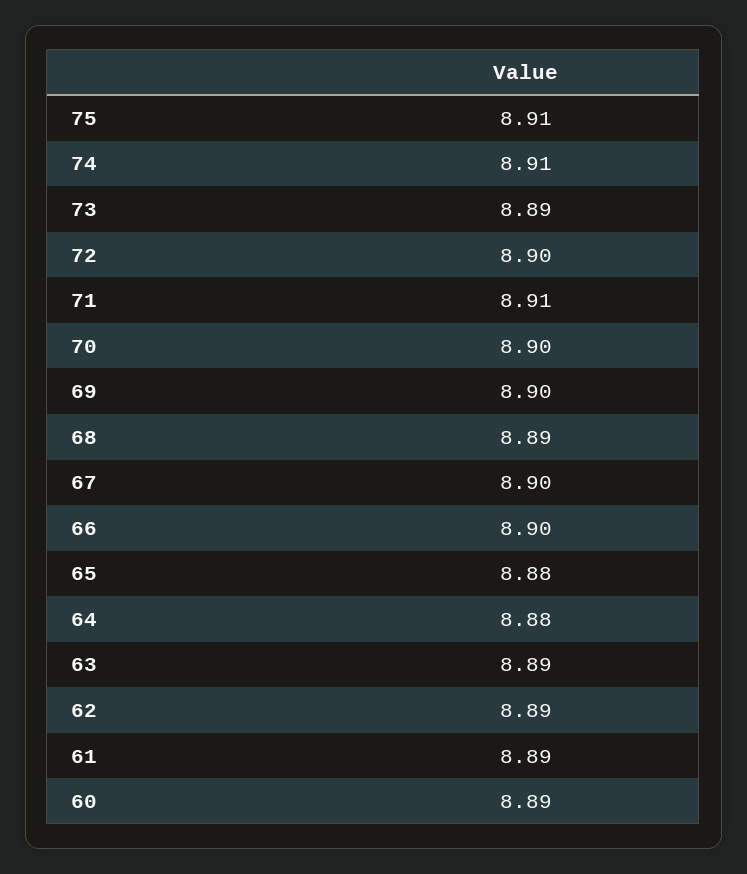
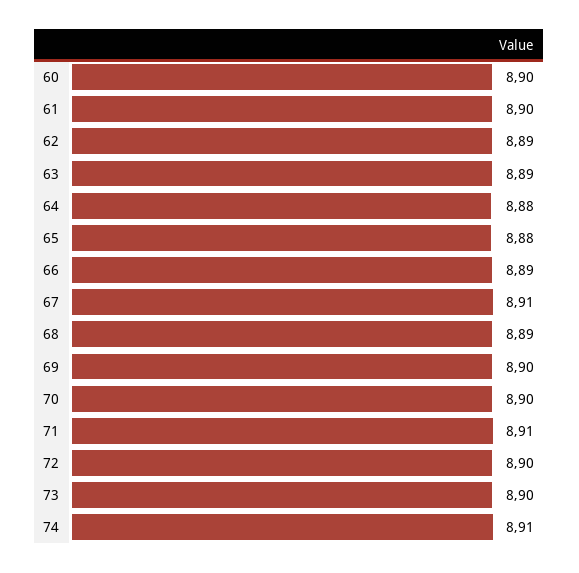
75: 8.91 -> none
73: 8.89 -> 8.9
67: 8.9 -> 8.91
66: 8.9 -> 8.89
61: 8.89 -> 8.9
60: 8.89 -> 8.9

